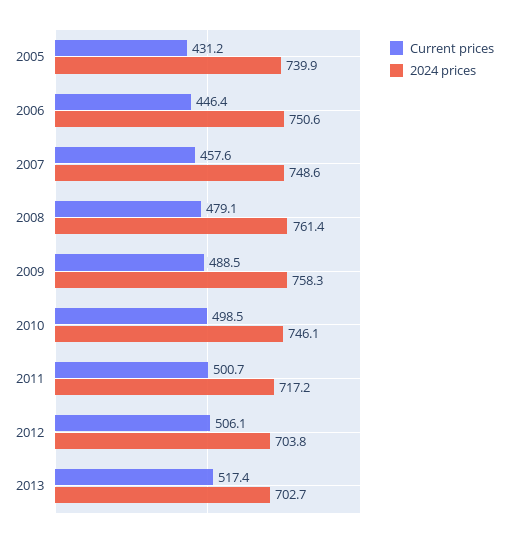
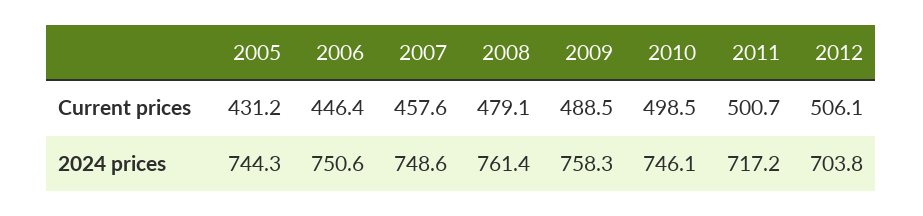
2024 prices, 2005: 739.9 -> 744.3
Current prices, 2013: 517.4 -> none
2024 prices, 2013: 702.7 -> none

